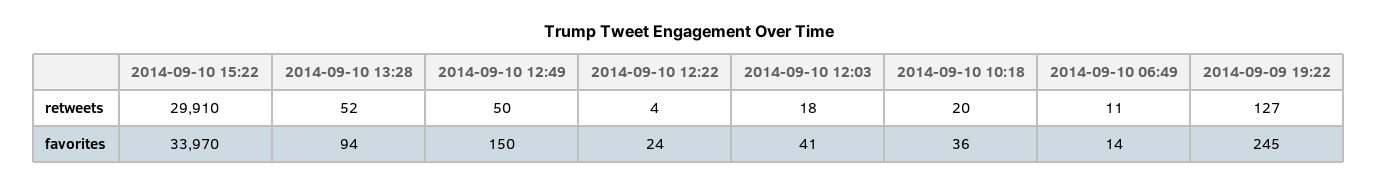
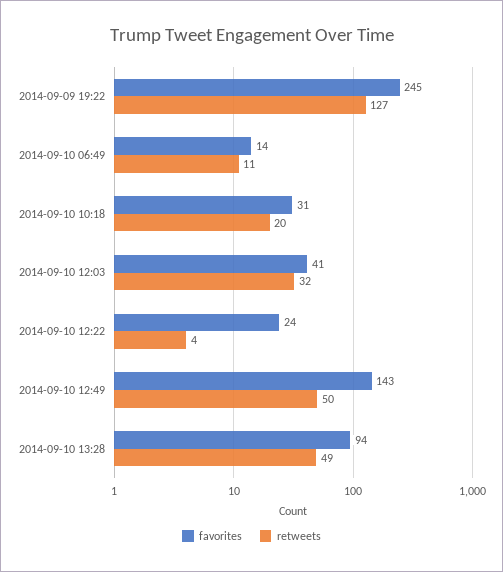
retweets, 2014-09-10 15:22: 29910 -> none
retweets, 2014-09-10 13:28: 52 -> 49
retweets, 2014-09-10 12:03: 18 -> 32
favorites, 2014-09-10 15:22: 33970 -> none
favorites, 2014-09-10 12:49: 150 -> 143
favorites, 2014-09-10 10:18: 36 -> 31

